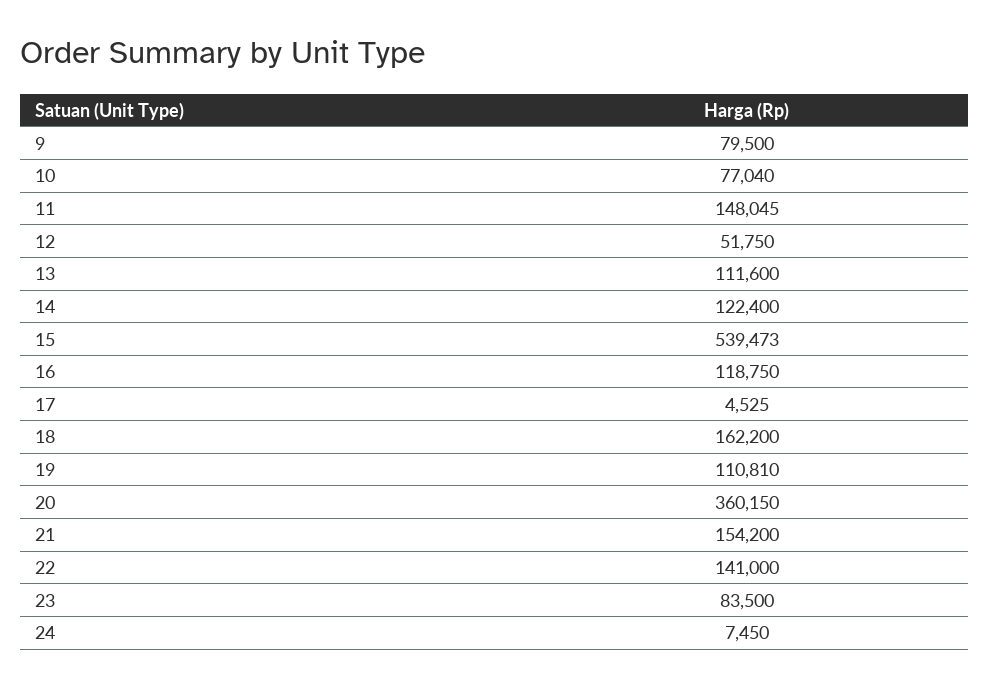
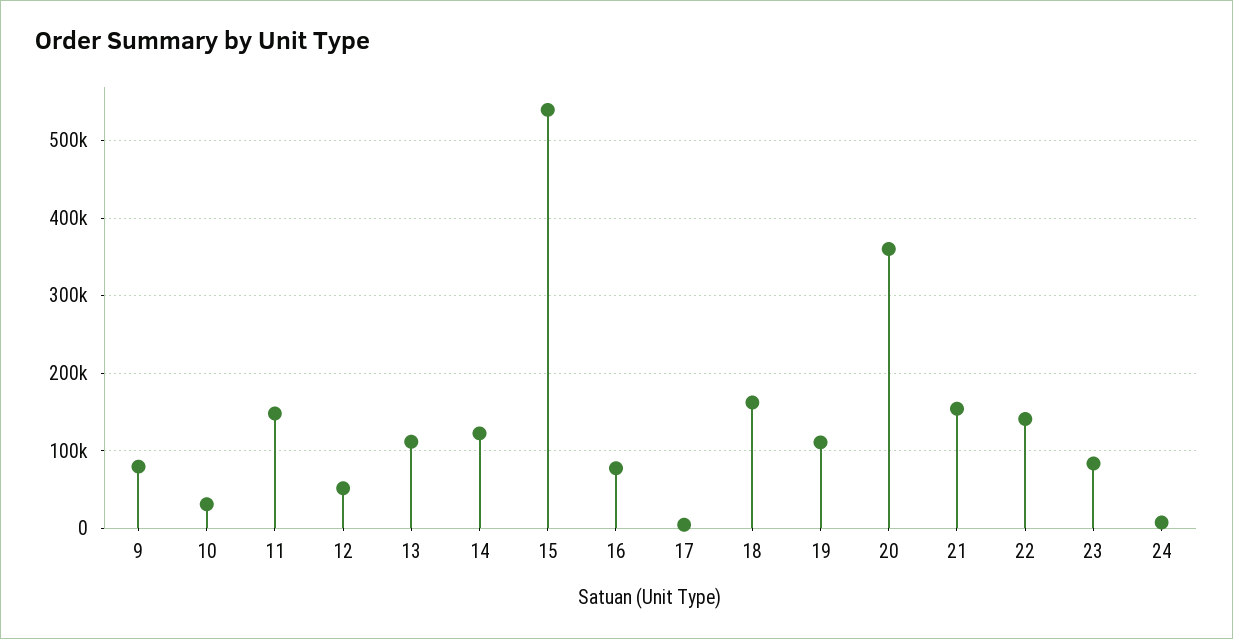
10: 77040 -> 30000
16: 118750 -> 80000

